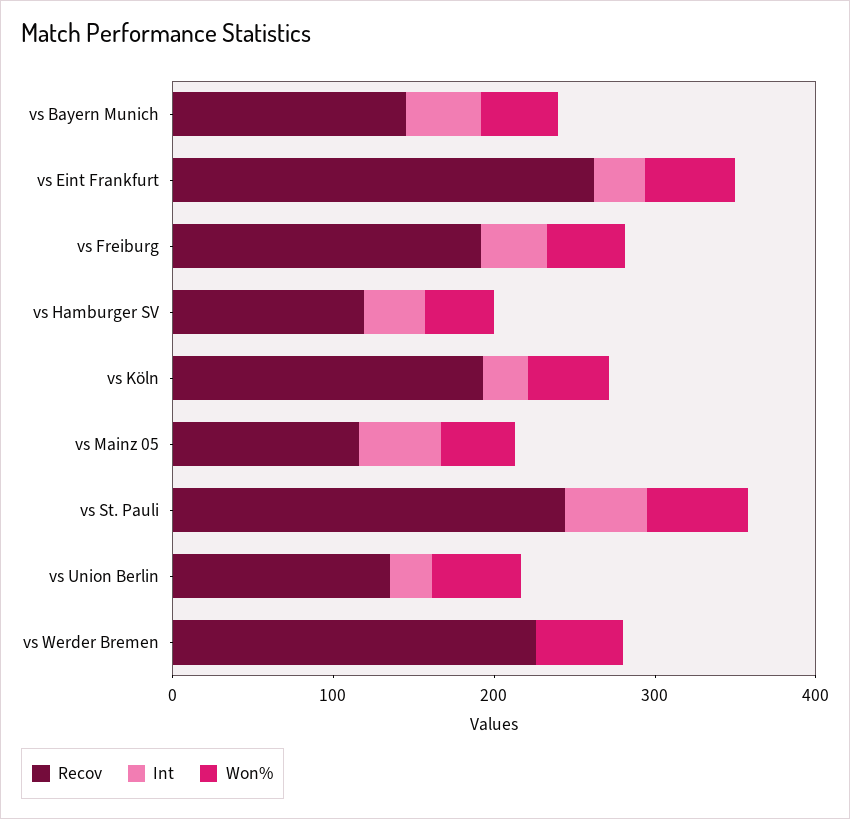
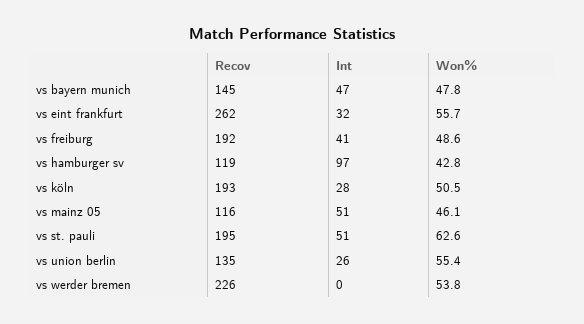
Int, vs Hamburger SV: 40 -> 97
Recov, vs St. Pauli: 240 -> 195

